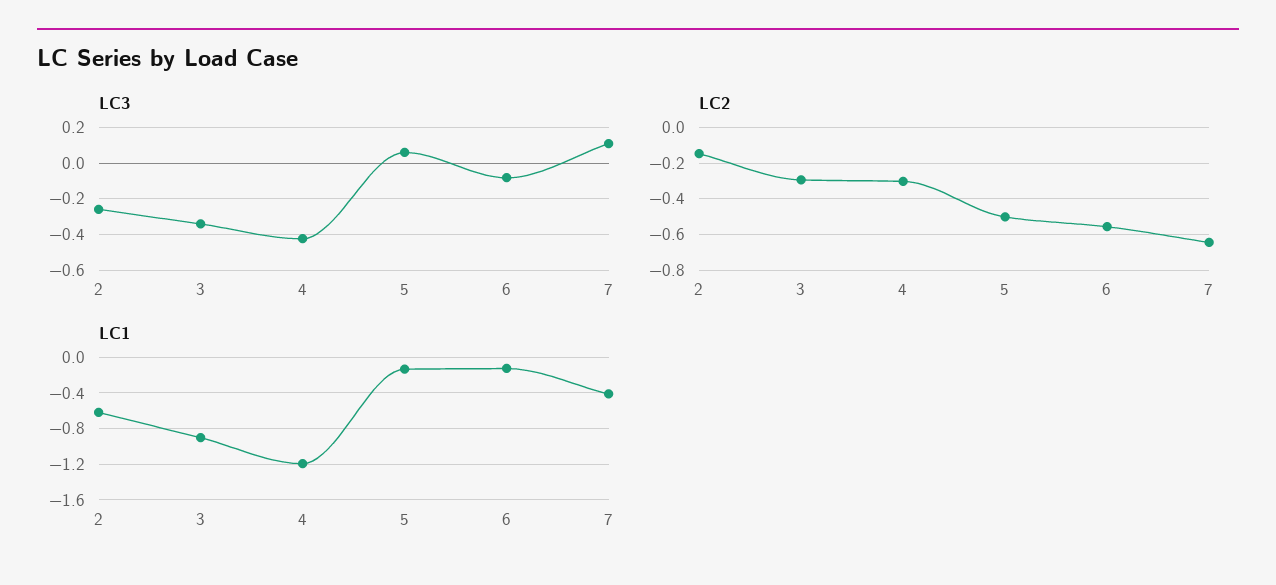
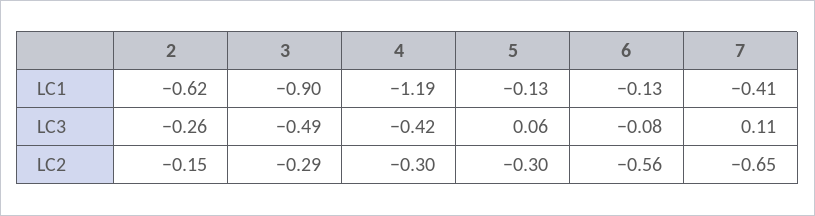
LC3, 3: -0.35 -> -0.49
LC2, 5: -0.5 -> -0.3

